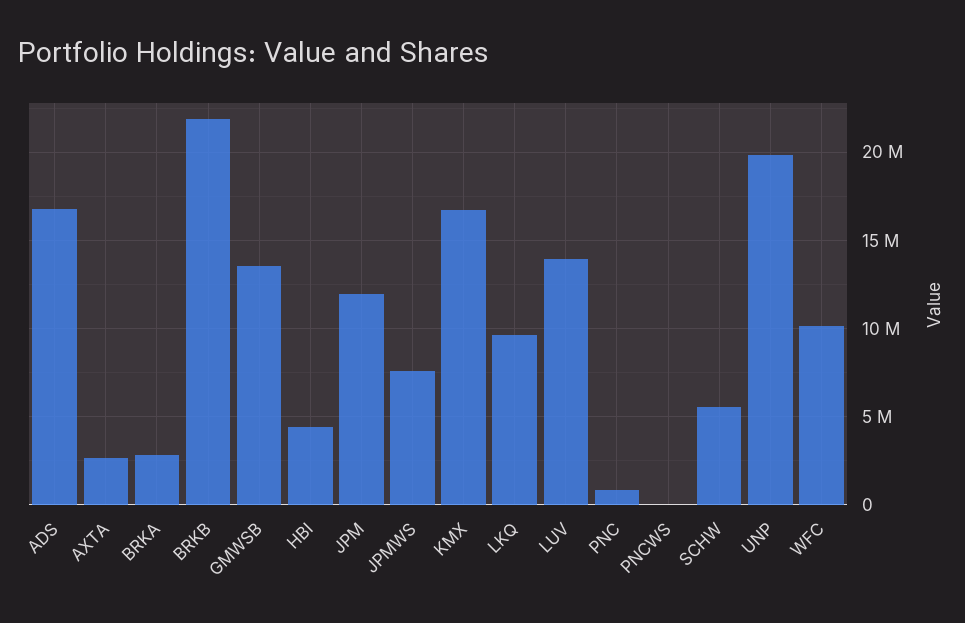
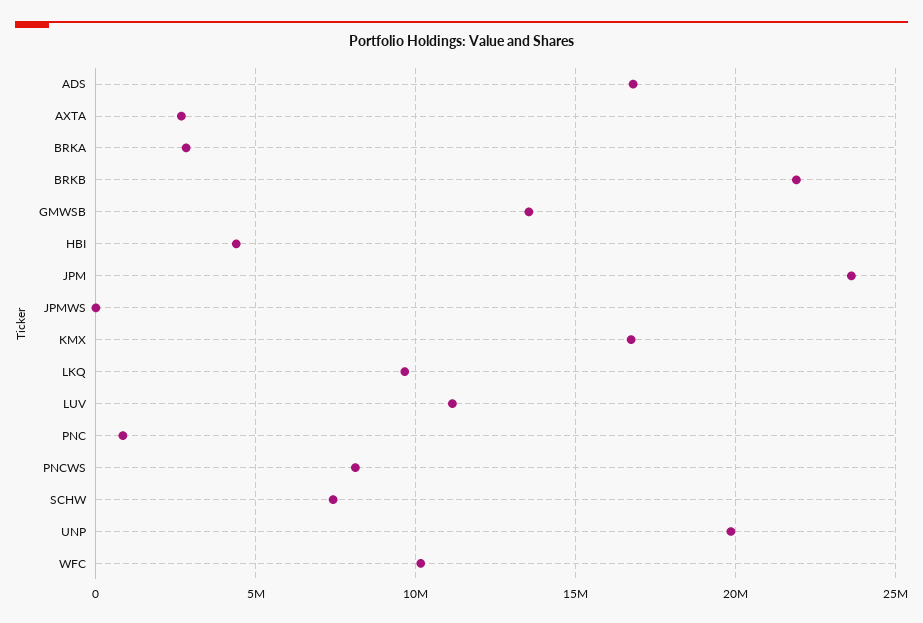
JPM: 12000000 -> 23500000
JPMWS: 7500000 -> 0
LUV: 14000000 -> 11000000
PNCWS: 0 -> 8000000
SCHW: 5500000 -> 7500000

